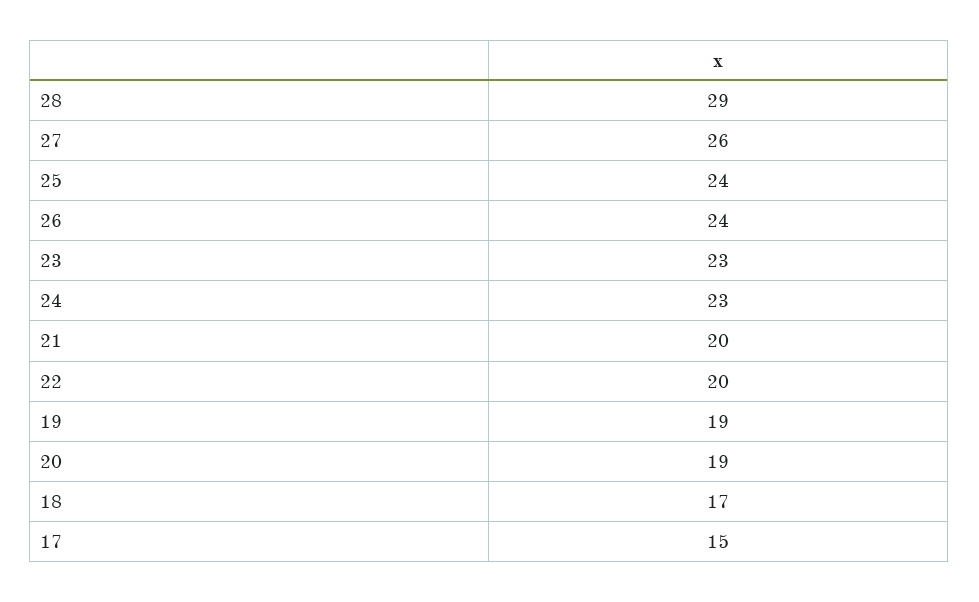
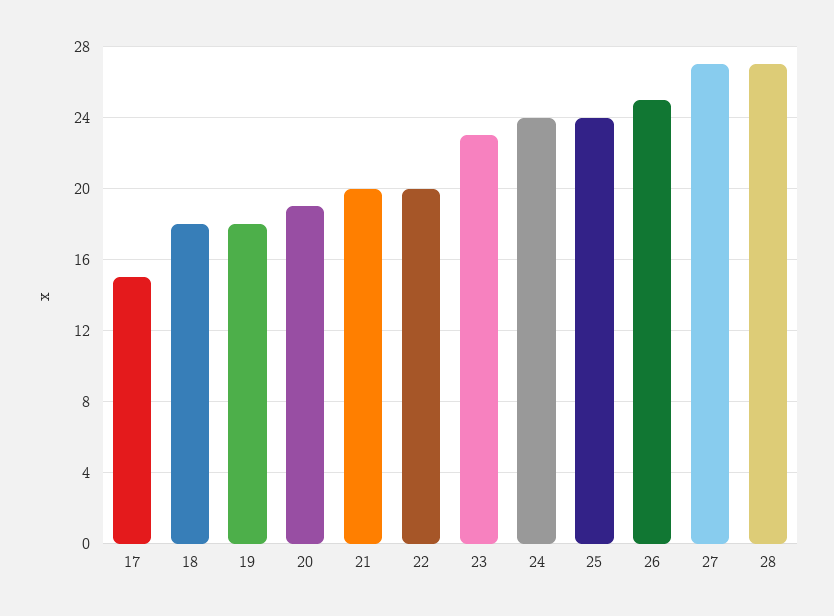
28: 29 -> 27
27: 26 -> 27
26: 24 -> 25
24: 23 -> 24
19: 19 -> 18
18: 17 -> 18

